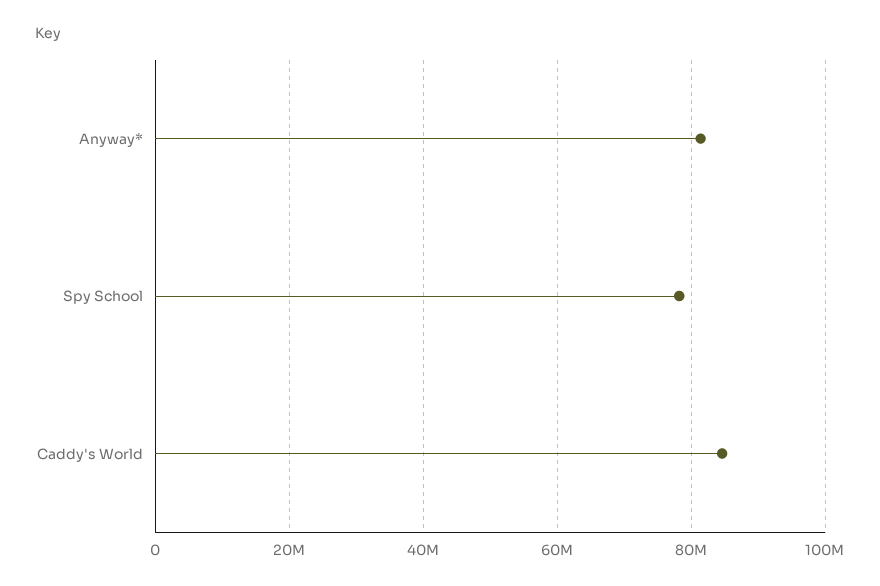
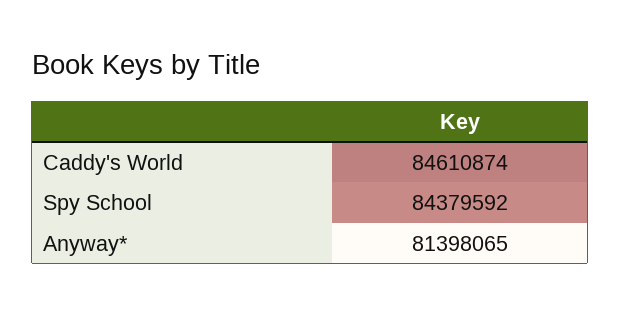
Spy School: 78000000 -> 84379592

